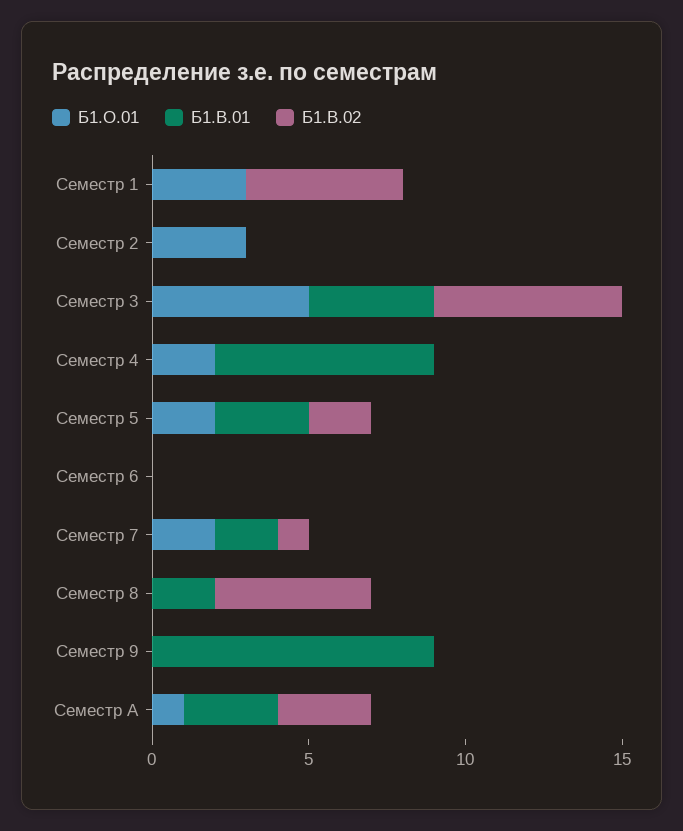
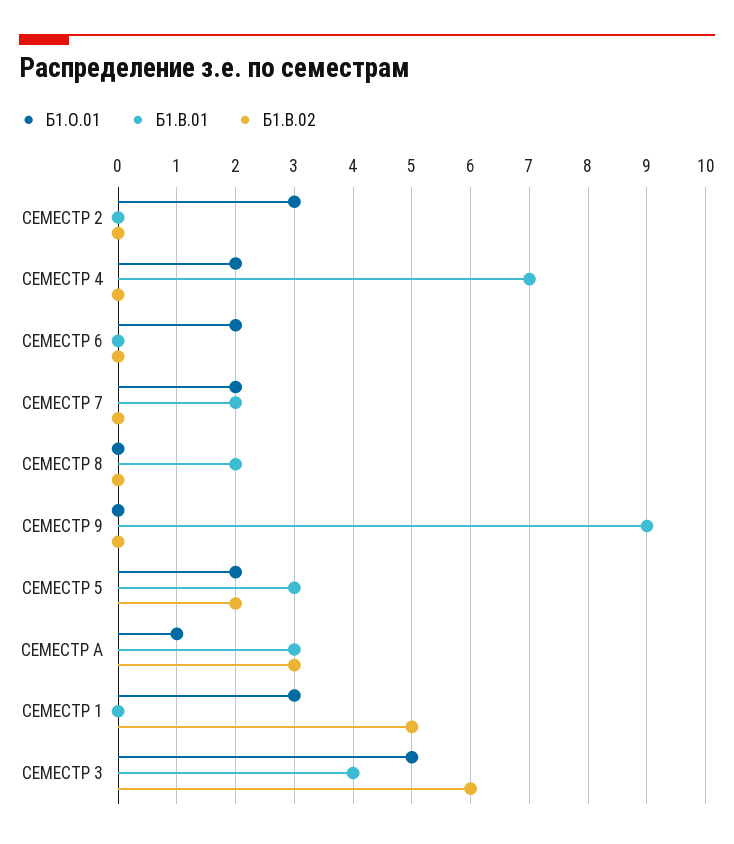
Б1.О.01, Семестр 6: 0 -> 2
Б1.В.02, Семестр 7: 1 -> 0
Б1.В.02, Семестр 8: 5 -> 0

